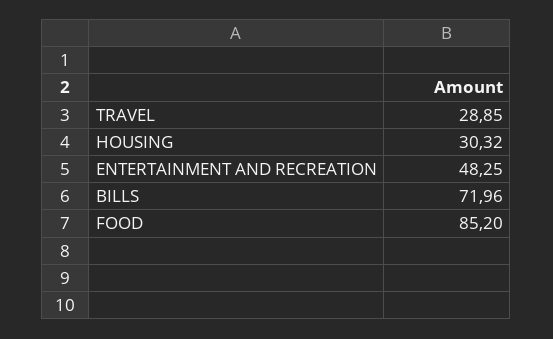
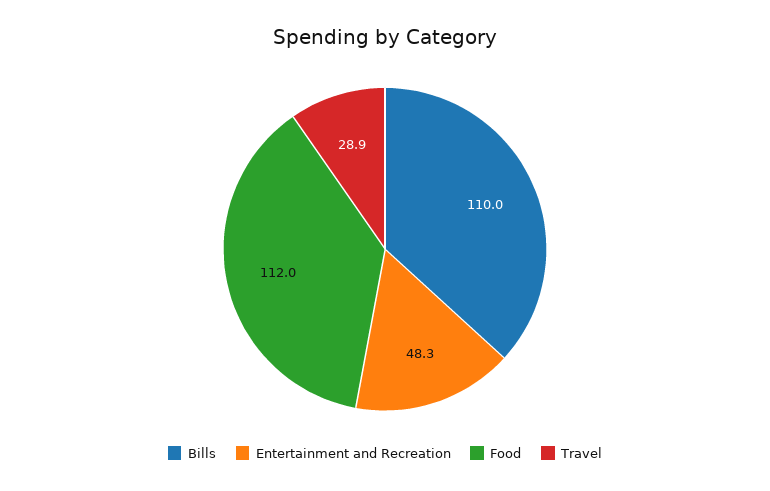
HOUSING: 30.32 -> none
BILLS: 71.96 -> 110
FOOD: 85.2 -> 112

